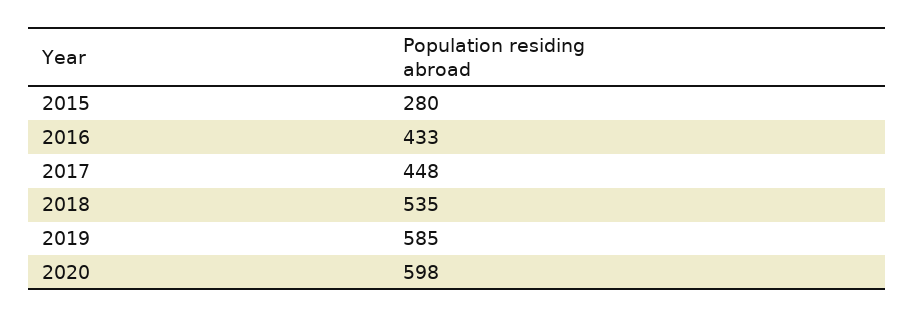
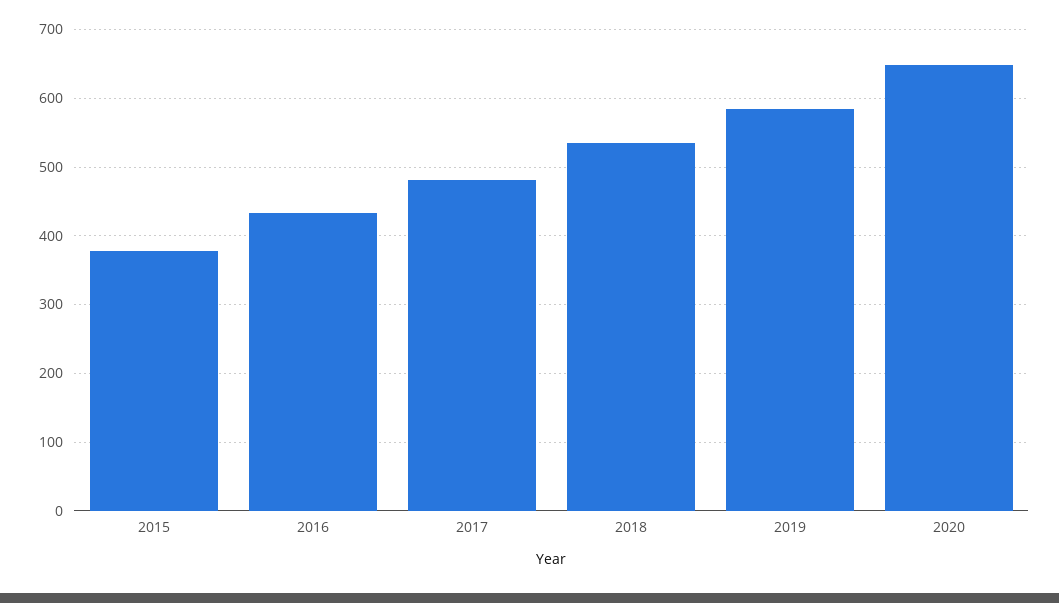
2015: 280 -> 380
2017: 448 -> 480
2020: 598 -> 650

